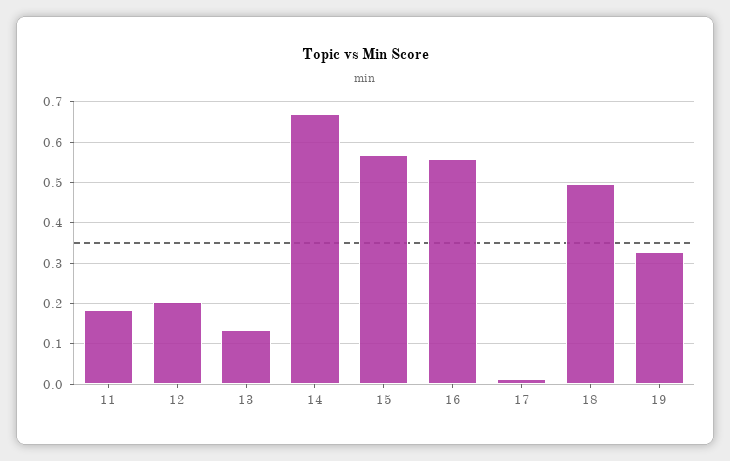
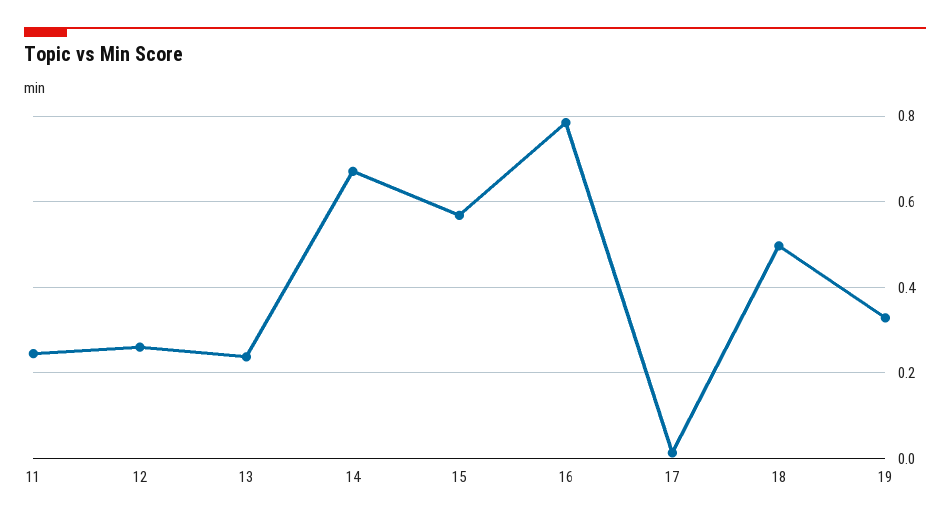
11: 0.18 -> 0.24
12: 0.2 -> 0.26
13: 0.14 -> 0.24
16: 0.56 -> 0.78

